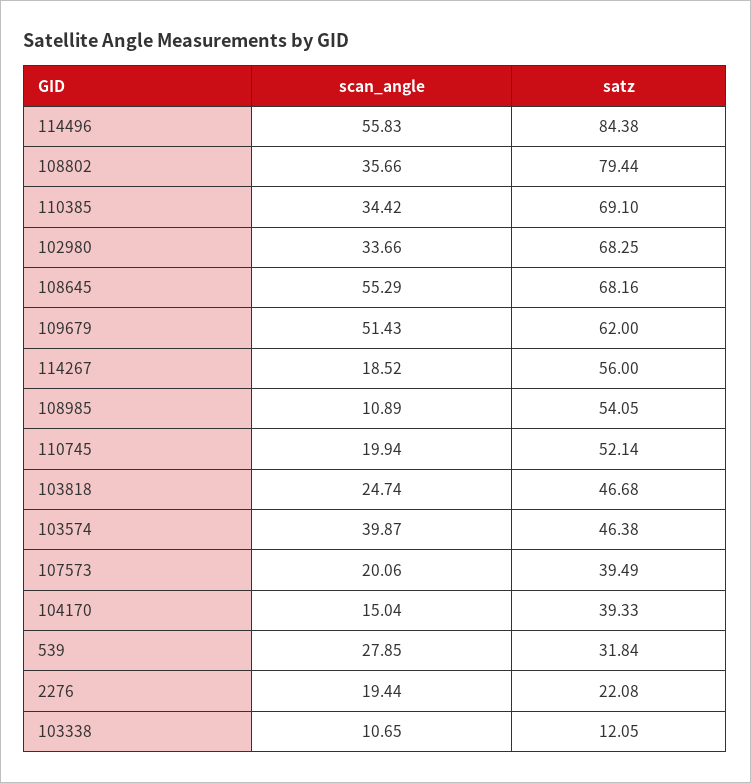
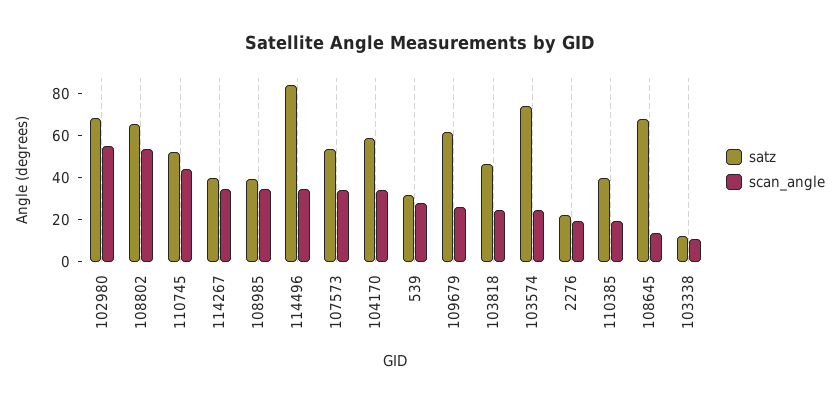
scan_angle, 114496: 55.83 -> 35
scan_angle, 108802: 35.66 -> 55
satz, 108802: 79.44 -> 65
scan_angle, 110385: 34.42 -> 20
satz, 110385: 69.1 -> 40
scan_angle, 102980: 33.66 -> 55
scan_angle, 108645: 55.29 -> 15
scan_angle, 109679: 51.43 -> 25
scan_angle, 114267: 18.52 -> 35
satz, 114267: 56 -> 40
scan_angle, 108985: 10.89 -> 35
satz, 108985: 54.05 -> 40
scan_angle, 110745: 19.94 -> 45
scan_angle, 103574: 39.87 -> 25
satz, 103574: 46.38 -> 75
scan_angle, 107573: 20.06 -> 35
satz, 107573: 39.49 -> 55
scan_angle, 104170: 15.04 -> 35
satz, 104170: 39.33 -> 60

